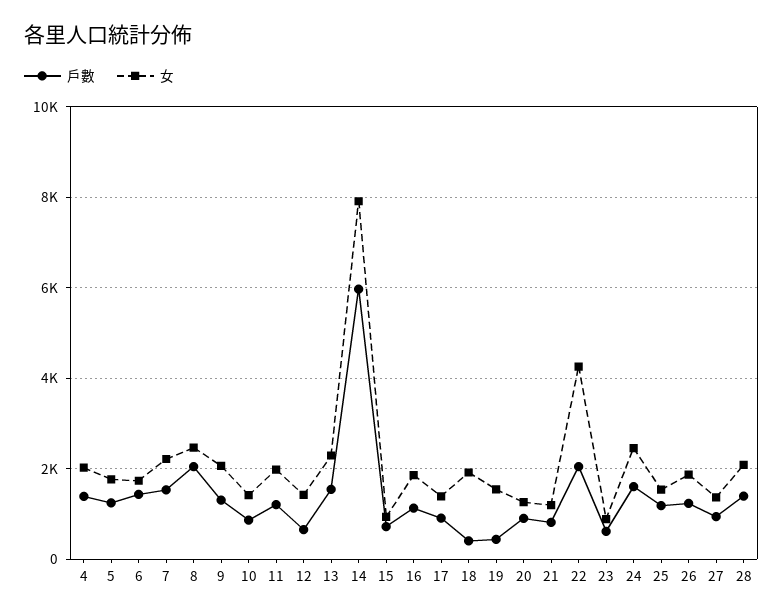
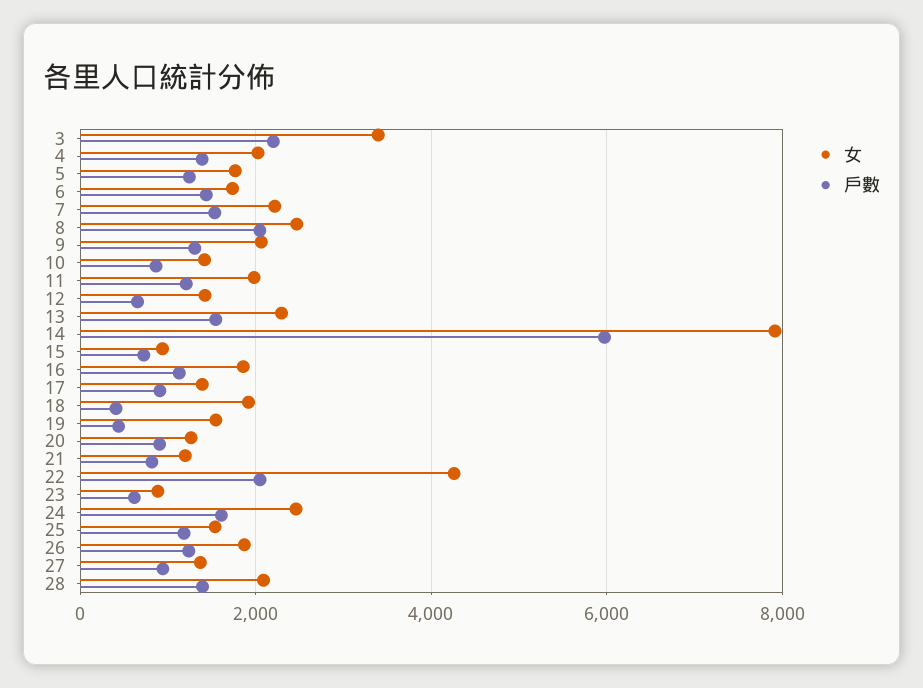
女, 3: none -> 3400
戶數, 3: none -> 2200

